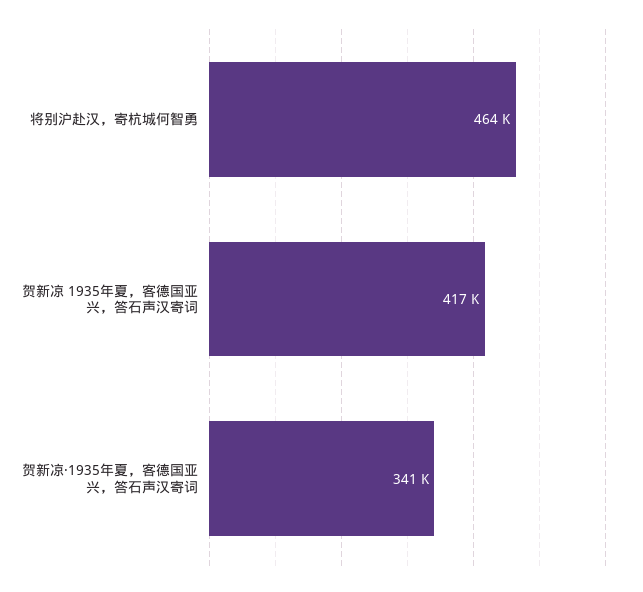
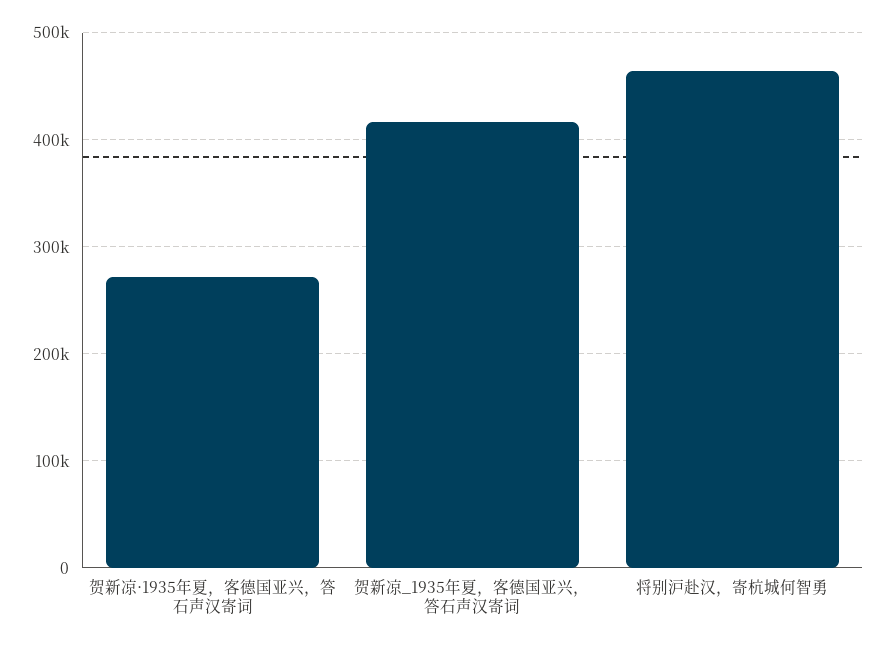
贺新凉·1935年夏，客德国亚兴，答石声汉寄词: 341000 -> 270000

